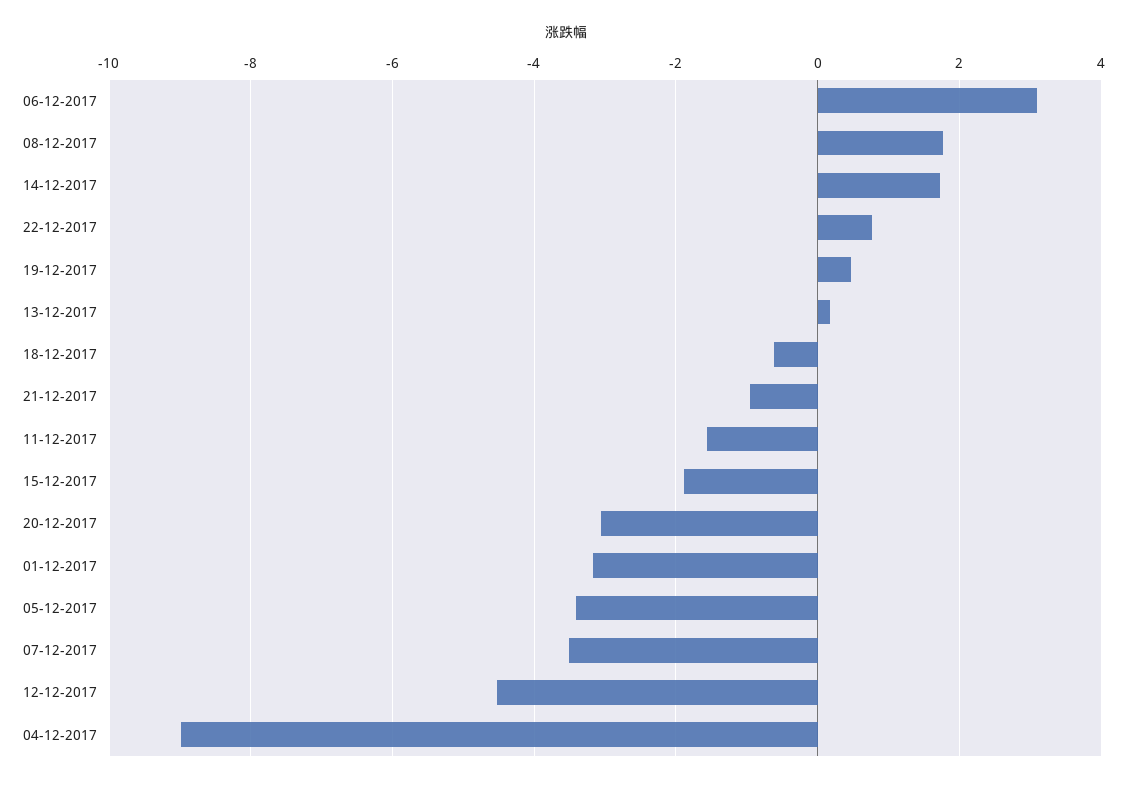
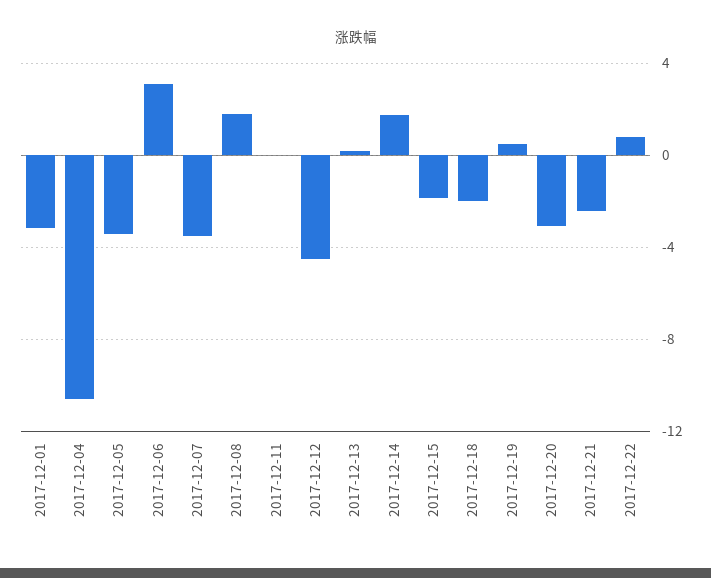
18-12-2017: -0.6 -> -2
21-12-2017: -1 -> -2.5
11-12-2017: -1.6 -> 0
04-12-2017: -9 -> -10.5

